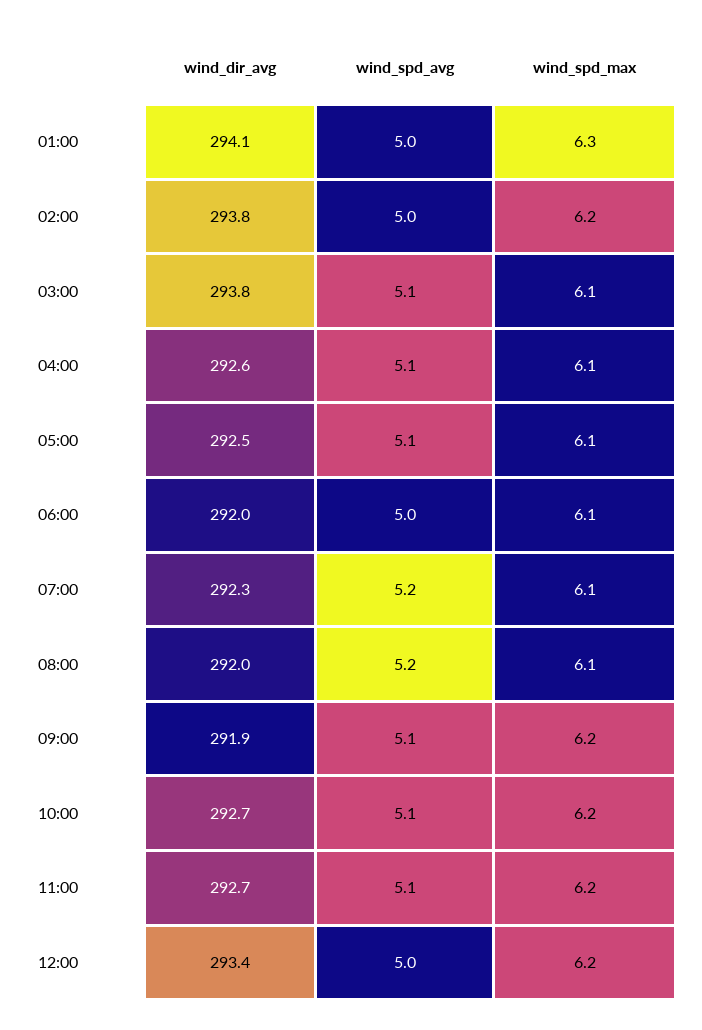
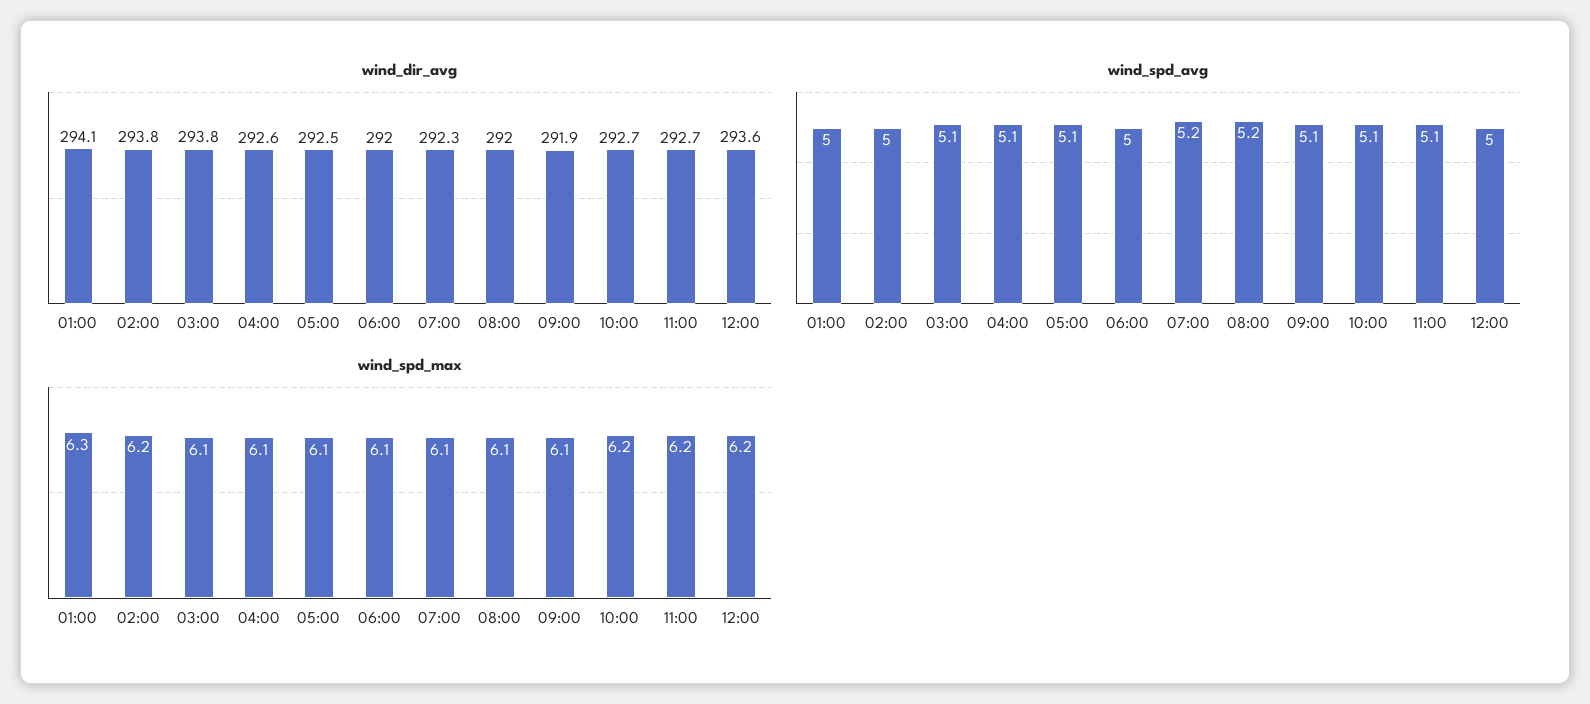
wind_spd_max, 09:00: 6.2 -> 6.1
wind_dir_avg, 12:00: 293.4 -> 293.6

